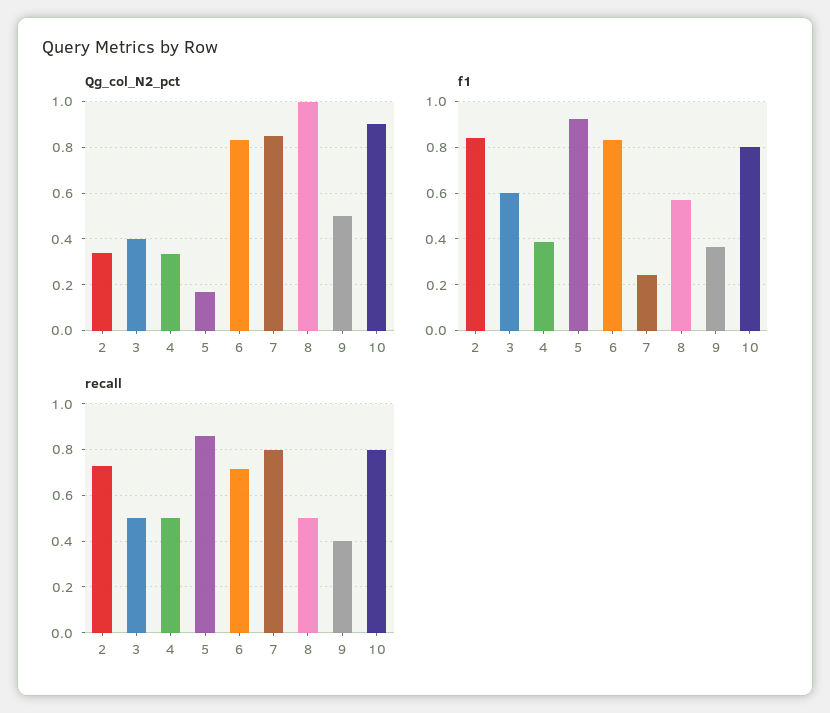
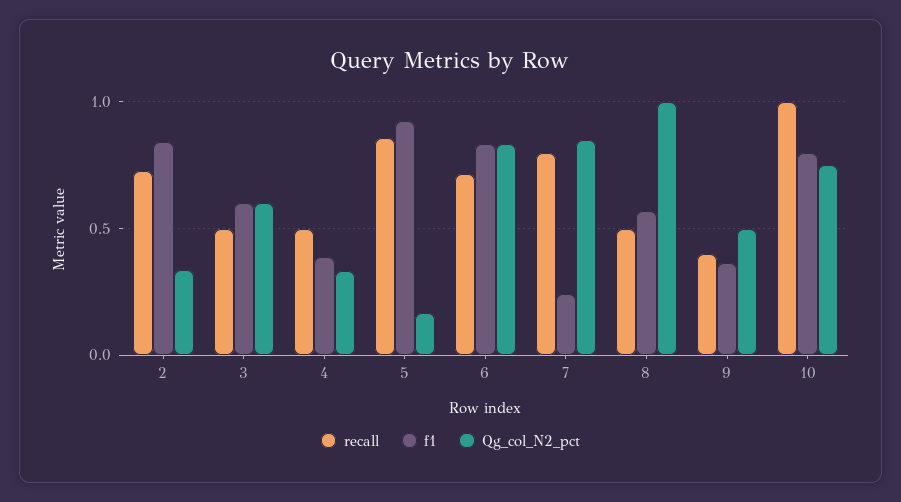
Qg_col_N2_pct, 3: 0.4 -> 0.6
Qg_col_N2_pct, 10: 0.9 -> 0.75
recall, 10: 0.8 -> 1

